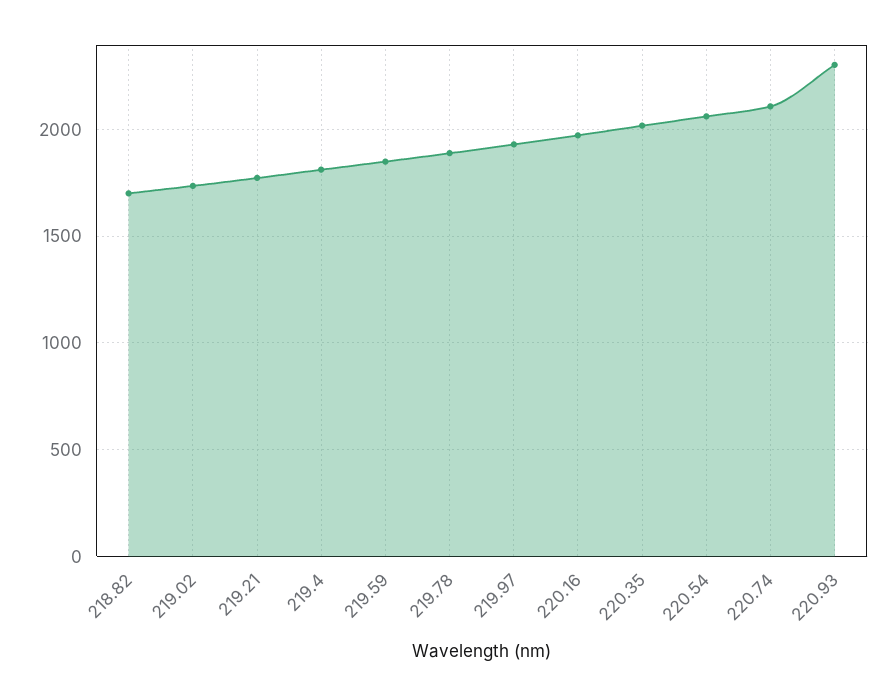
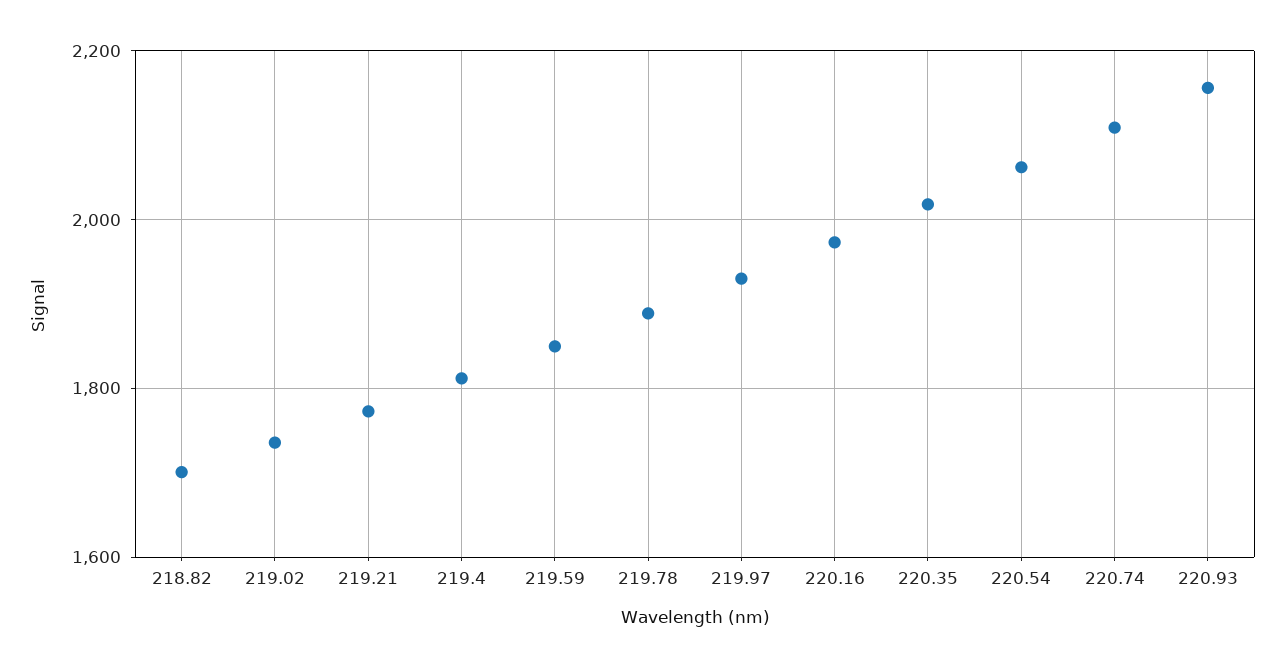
220.93: 2300 -> 2160

